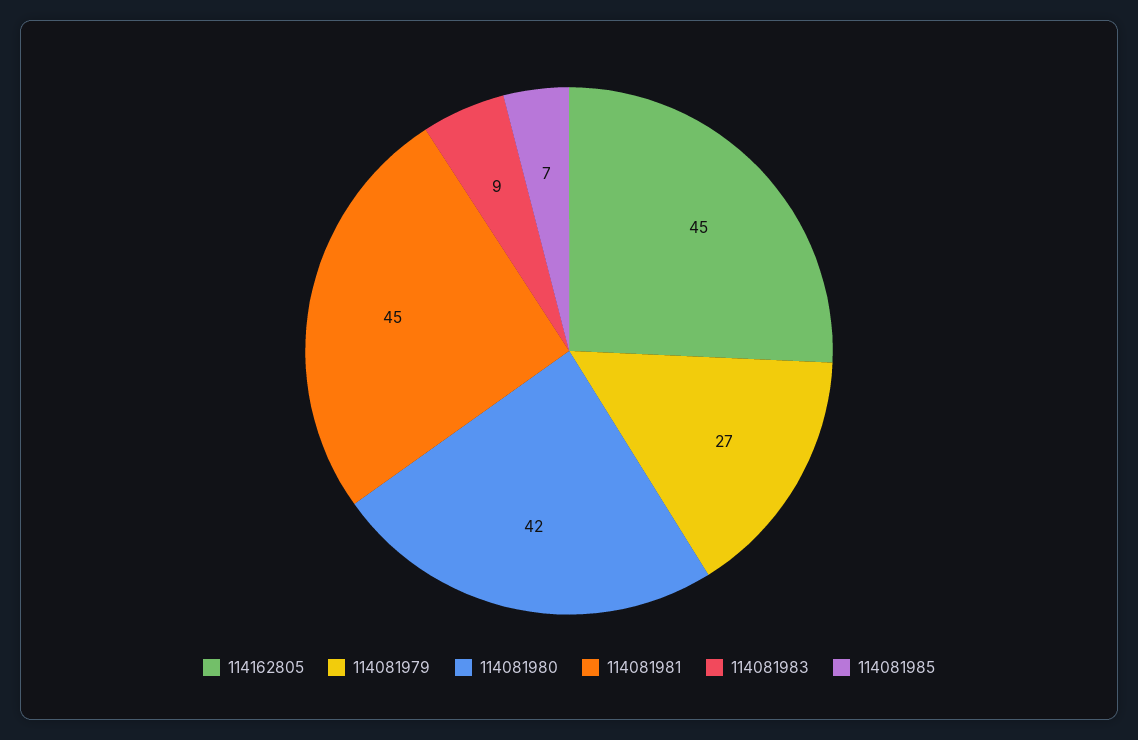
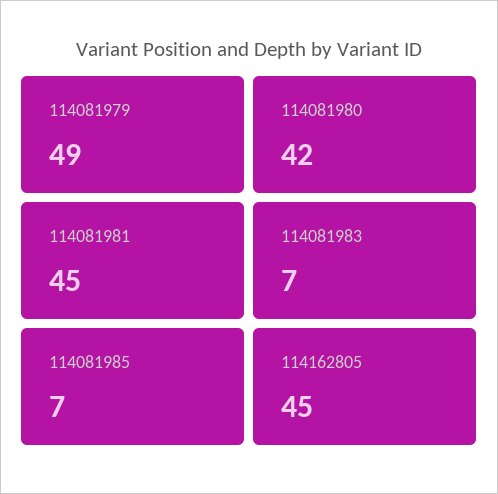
114081979: 27 -> 49
114081983: 9 -> 7

